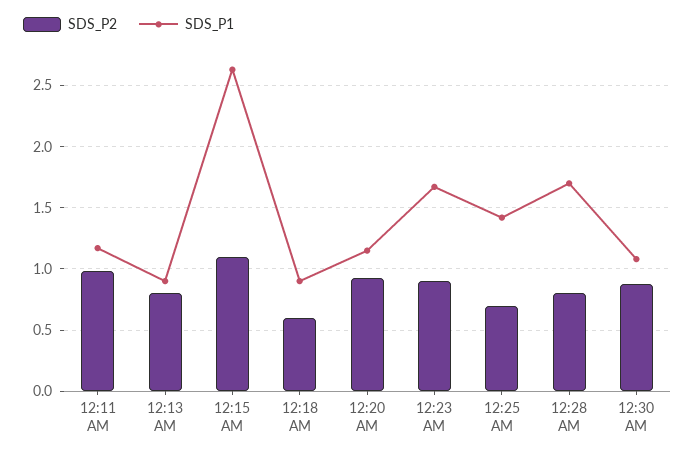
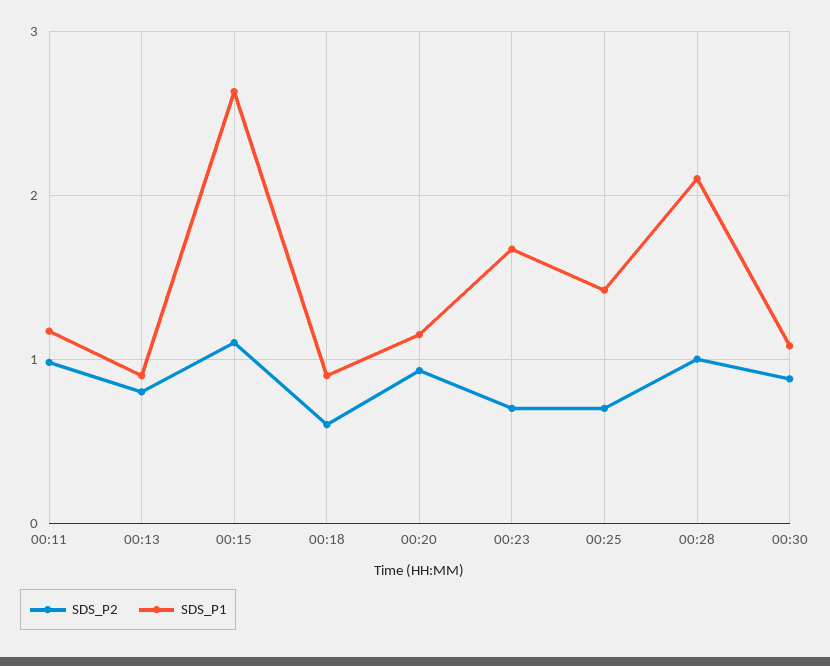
SDS_P2, 12:23 AM: 0.9 -> 0.7
SDS_P2, 12:28 AM: 0.8 -> 1
SDS_P1, 12:28 AM: 1.7 -> 2.1

